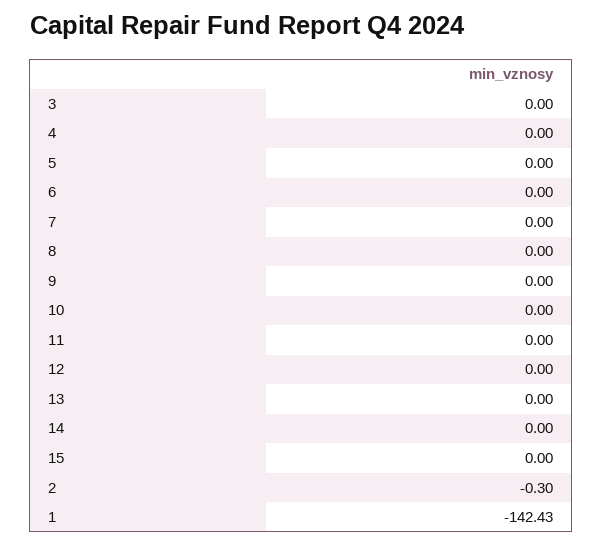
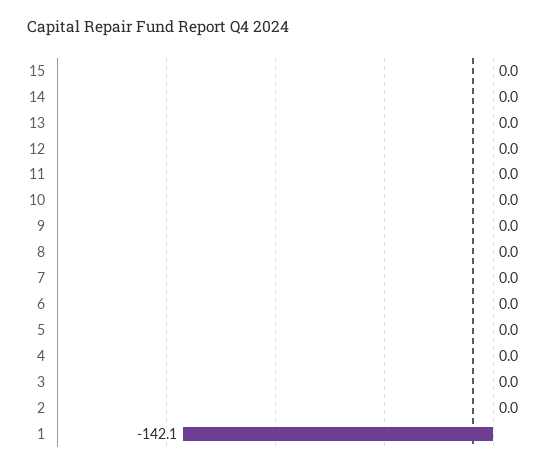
2: -0.3 -> 0
1: -142.43 -> -142.1

